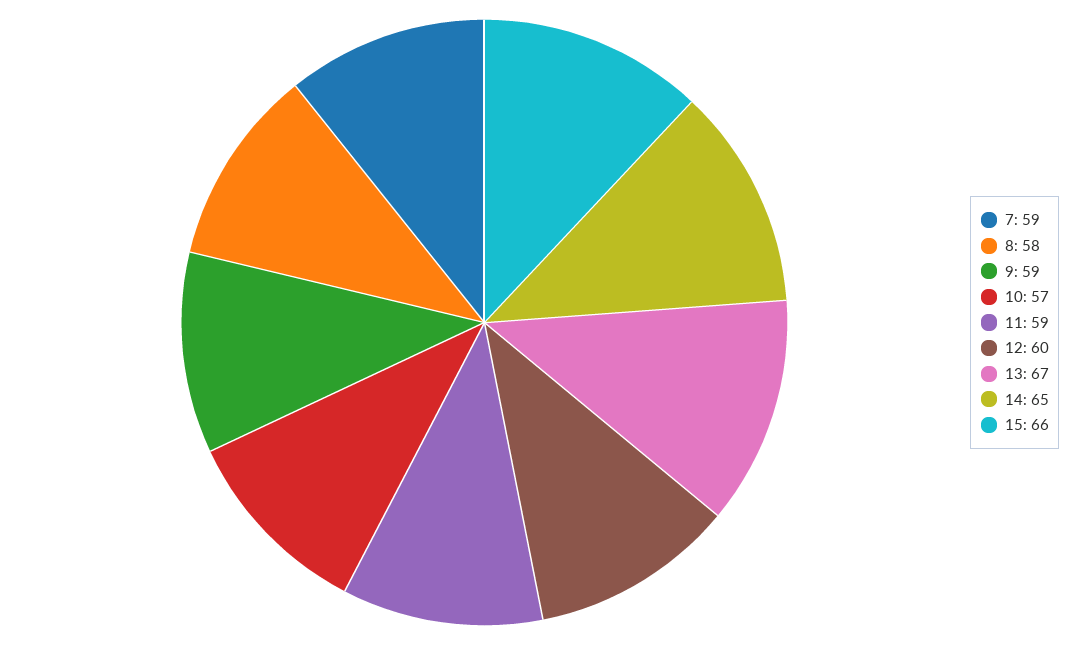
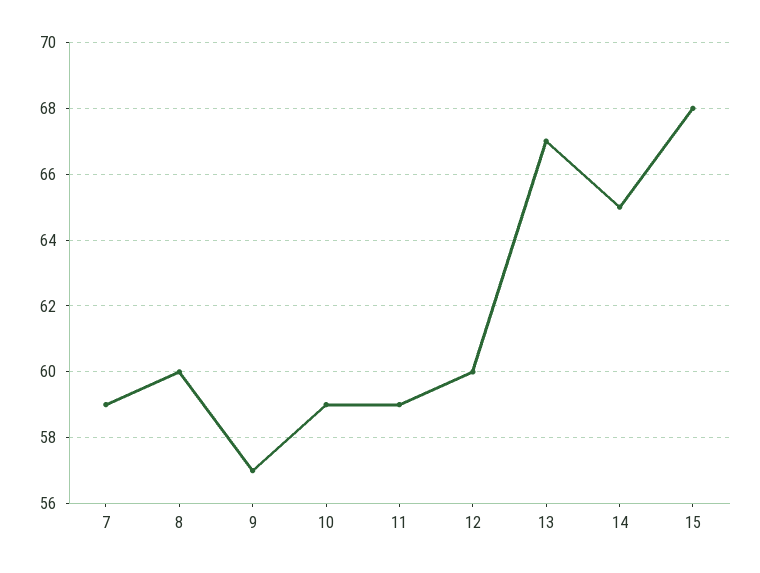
8: 58 -> 60
9: 59 -> 57
10: 57 -> 59
15: 66 -> 68

